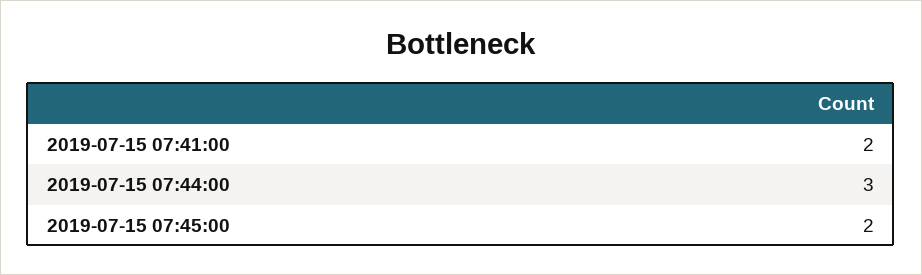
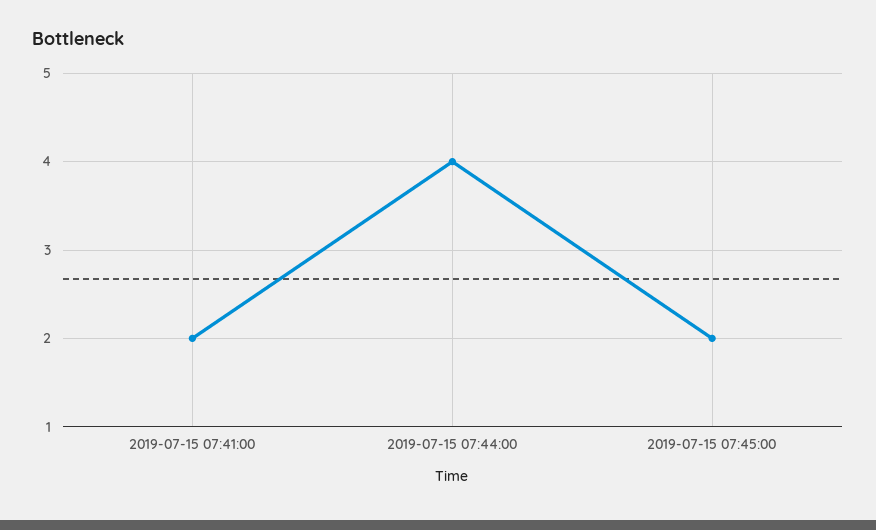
2019-07-15 07:44:00: 3 -> 4

